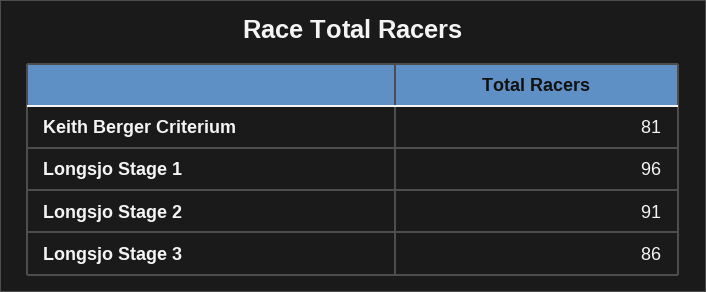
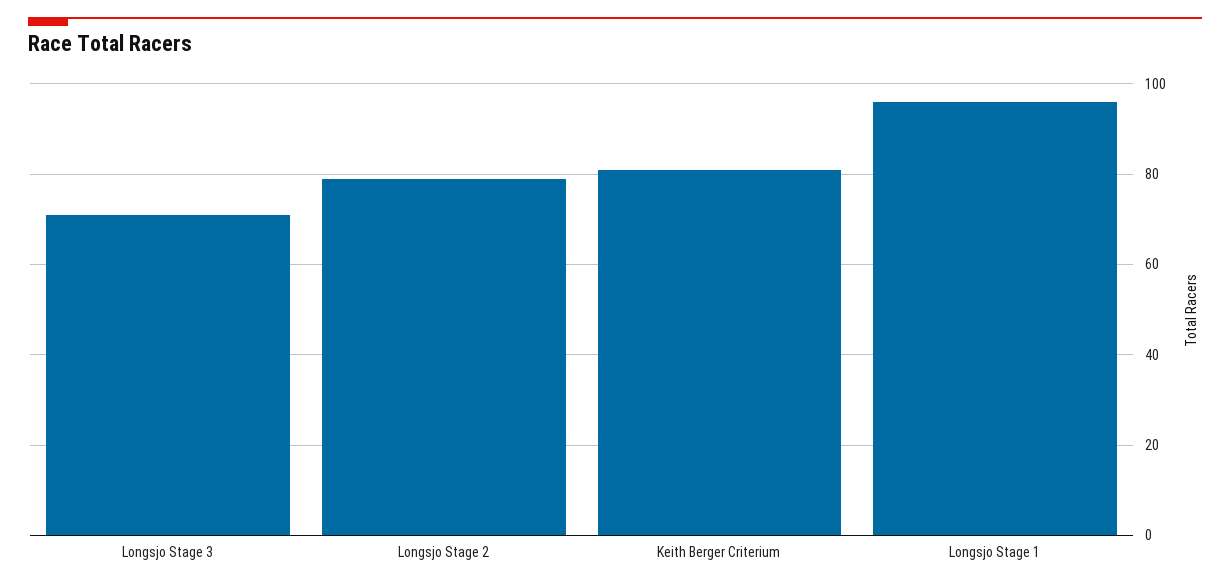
Longsjo Stage 2: 91 -> 80
Longsjo Stage 3: 86 -> 70

